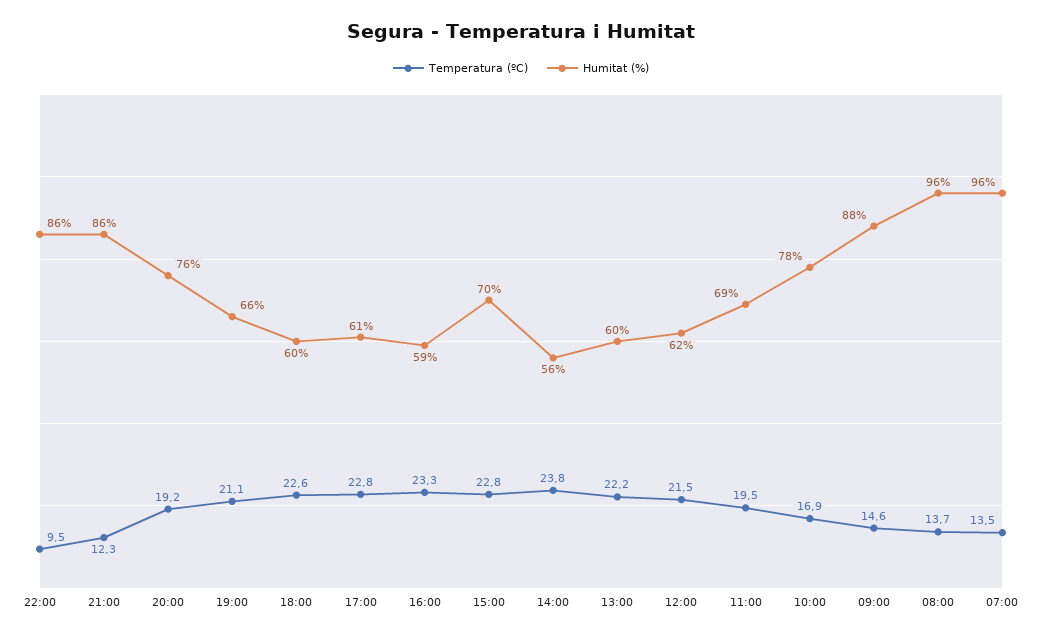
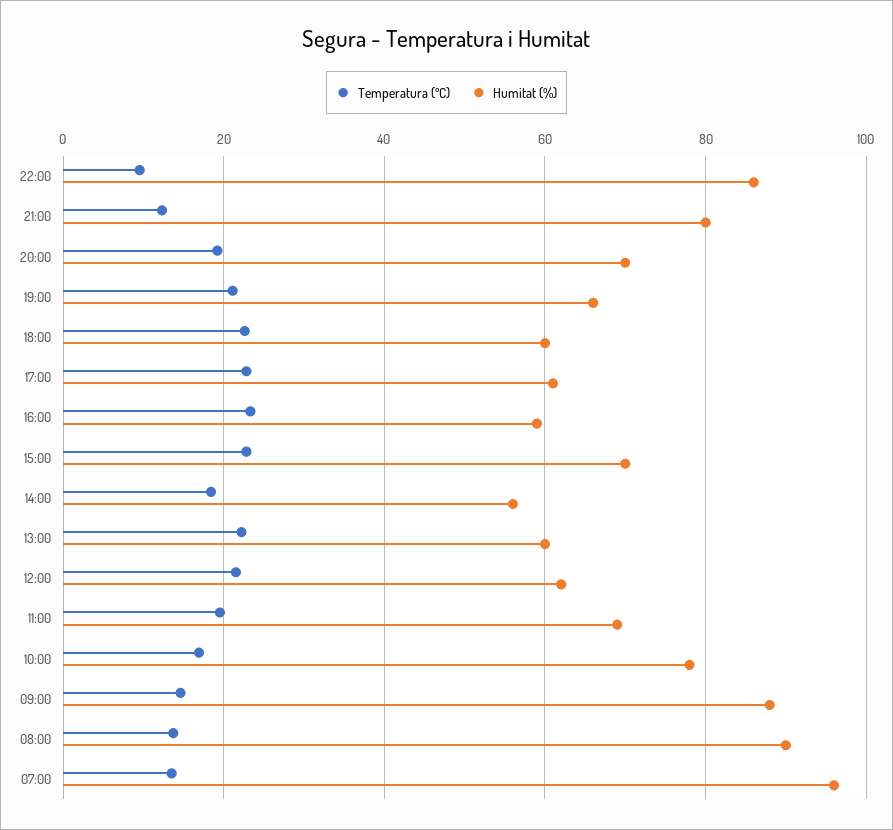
Humitat (%), 21:00: 86 -> 80
Humitat (%), 20:00: 76 -> 70
Temperatura (ºC), 14:00: 23.8 -> 18
Humitat (%), 08:00: 96 -> 90

